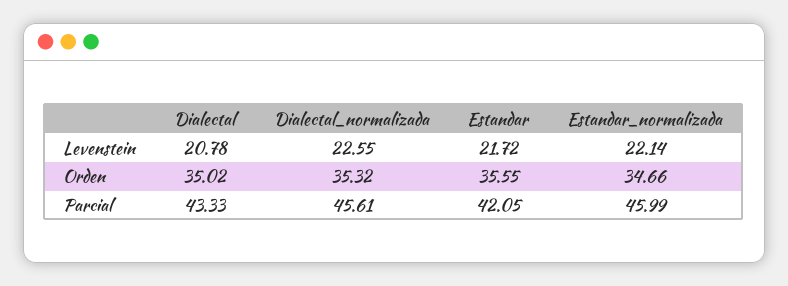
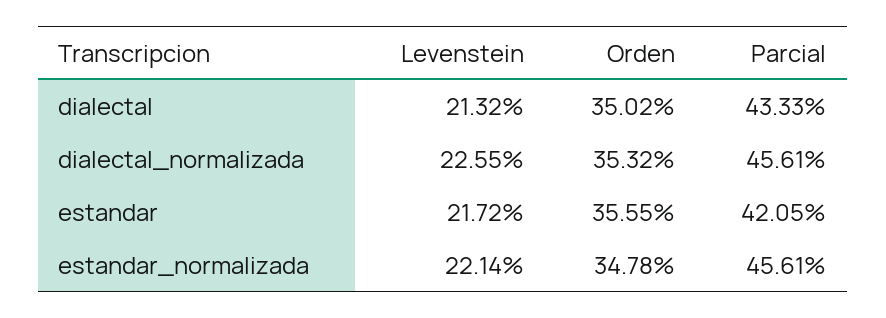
Dialectal, Levenstein: 20.78 -> 21.32
Estandar_normalizada, Orden: 34.66 -> 34.78
Estandar_normalizada, Parcial: 45.99 -> 45.61

